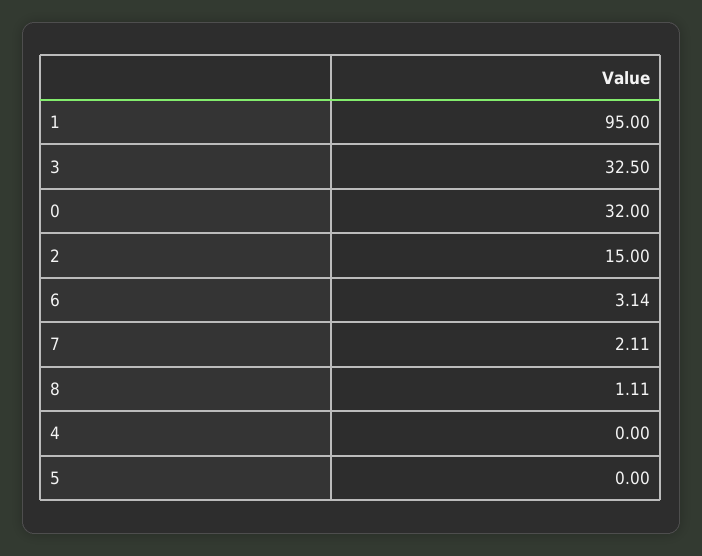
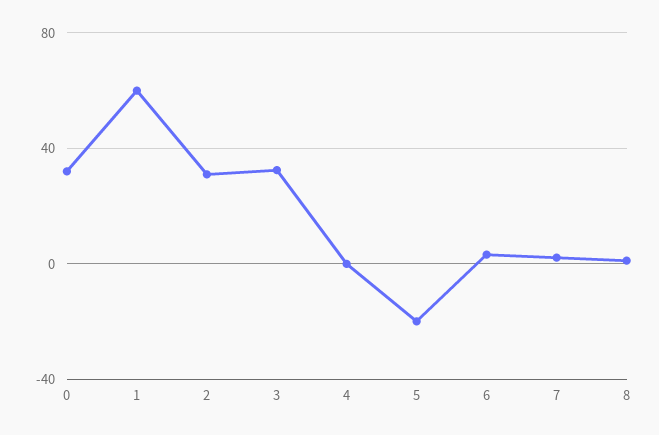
1: 95 -> 60
2: 15 -> 30
5: 0 -> -20

